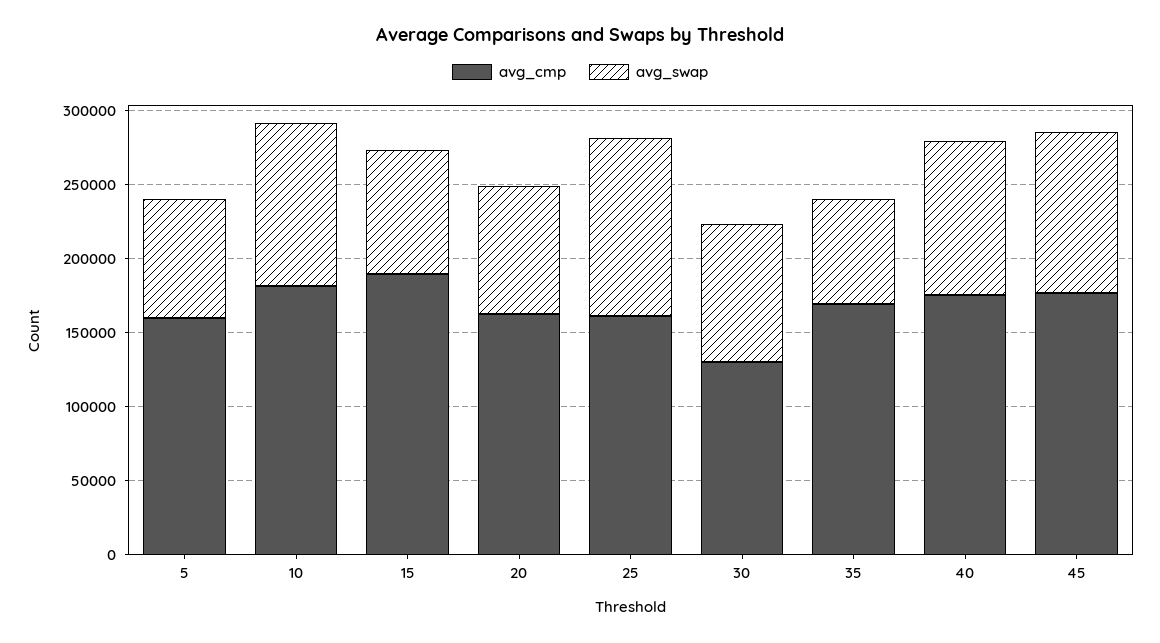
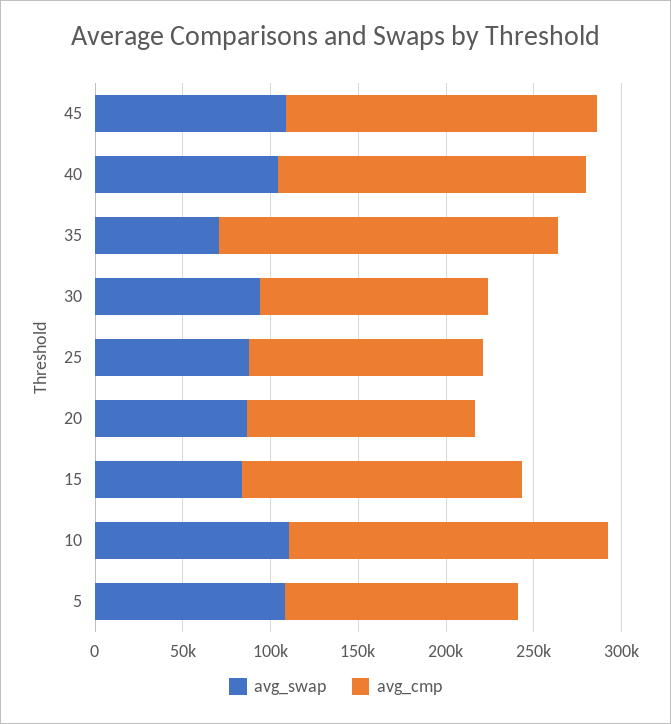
avg_cmp, 5: 160000 -> 130000
avg_swap, 5: 80000 -> 110000
avg_cmp, 15: 190000 -> 160000
avg_cmp, 20: 160000 -> 130000
avg_cmp, 25: 160000 -> 130000
avg_swap, 25: 120000 -> 90000
avg_cmp, 35: 170000 -> 190000

